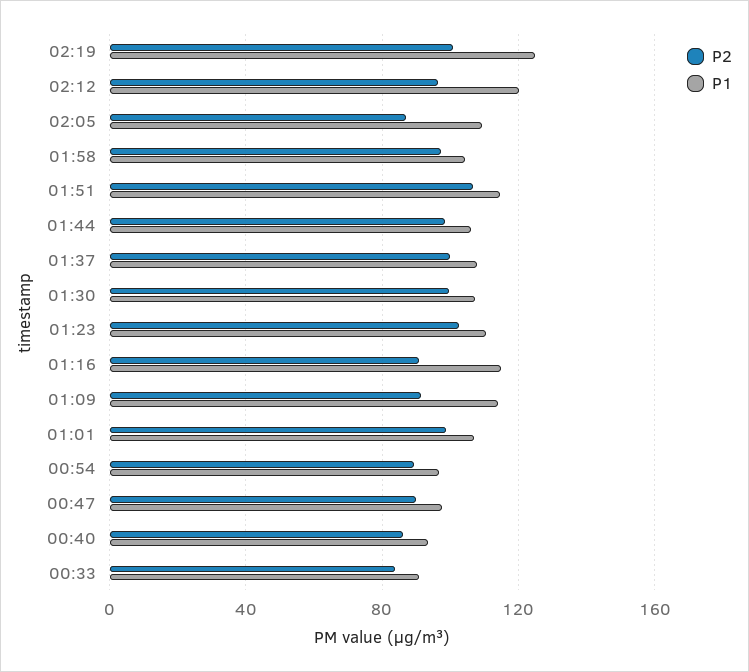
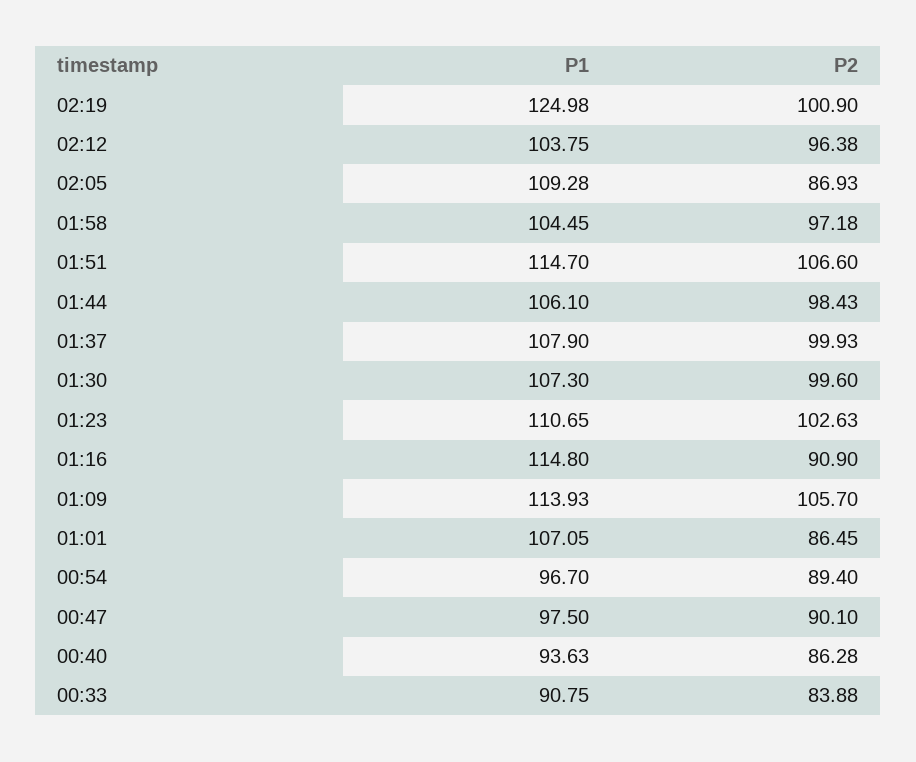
P1, 02:12: 120 -> 103.75
P2, 01:09: 90 -> 105.7
P2, 01:01: 100 -> 86.45

